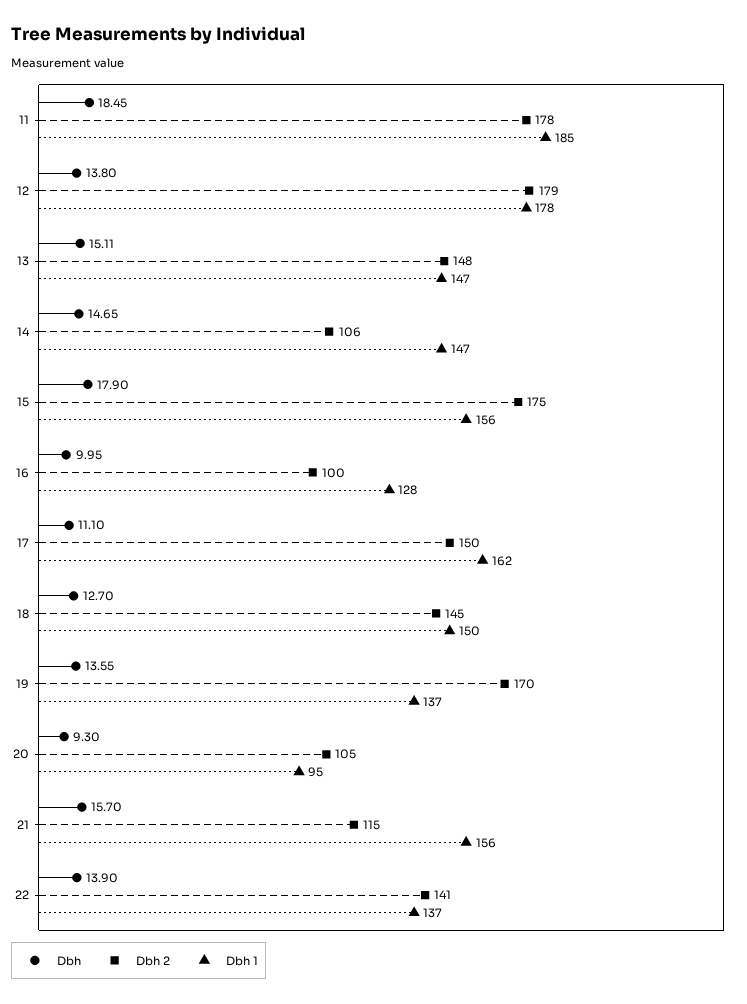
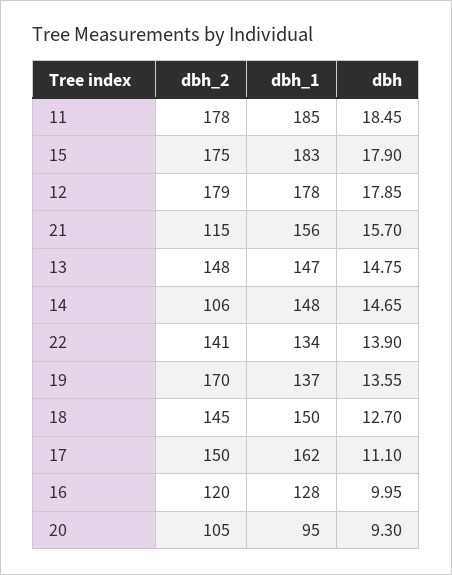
Dbh, 12: 13.8 -> 17.85
Dbh, 13: 15.11 -> 14.75
Dbh 1, 14: 147 -> 148
Dbh 1, 15: 156 -> 183
Dbh 2, 16: 100 -> 120
Dbh 1, 22: 137 -> 134

